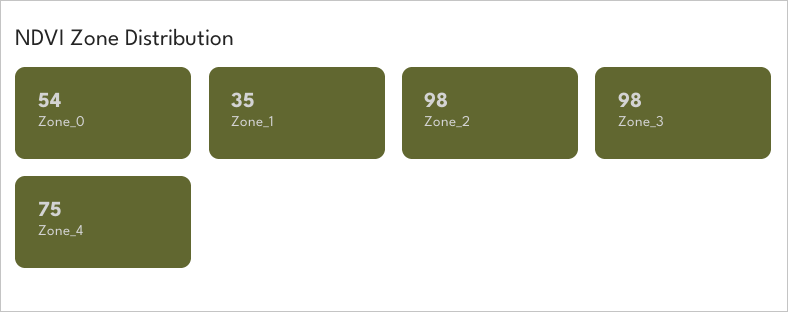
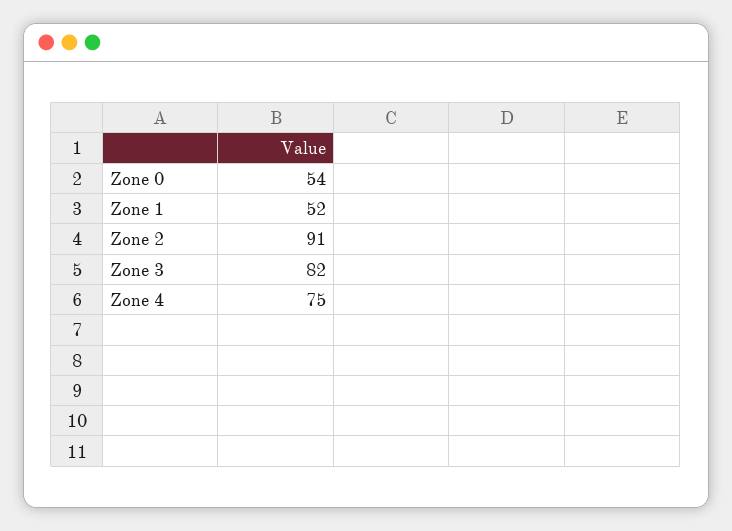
Zone_1: 35 -> 52
Zone_2: 98 -> 91
Zone_3: 98 -> 82

